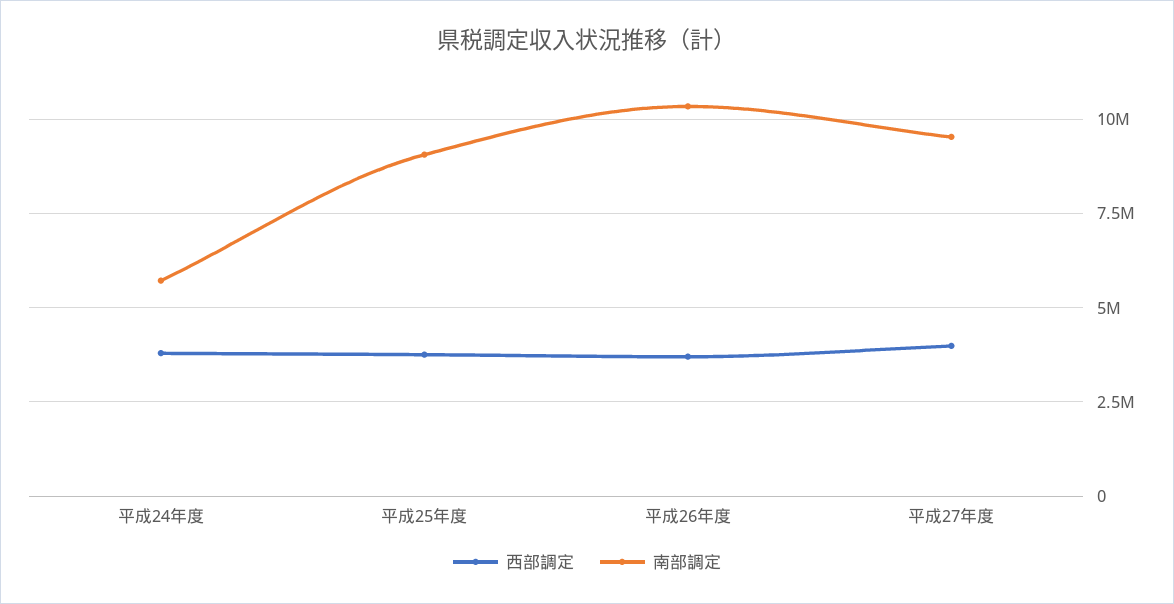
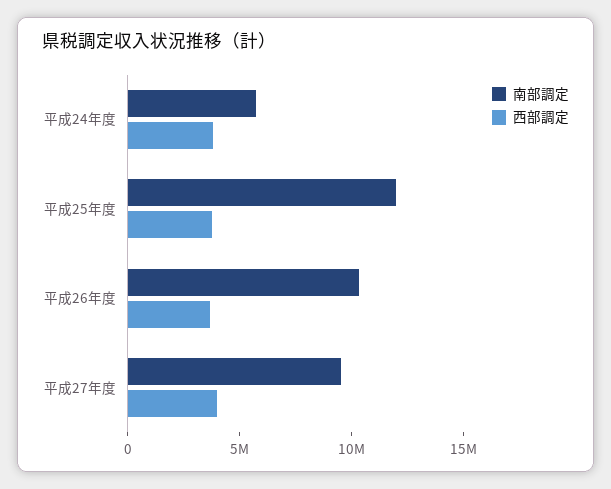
南部調定, 平成25年度: 9000000 -> 12000000

